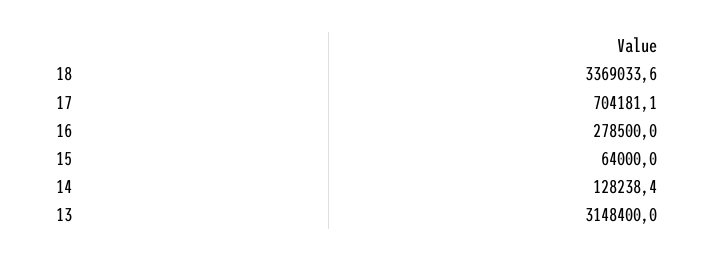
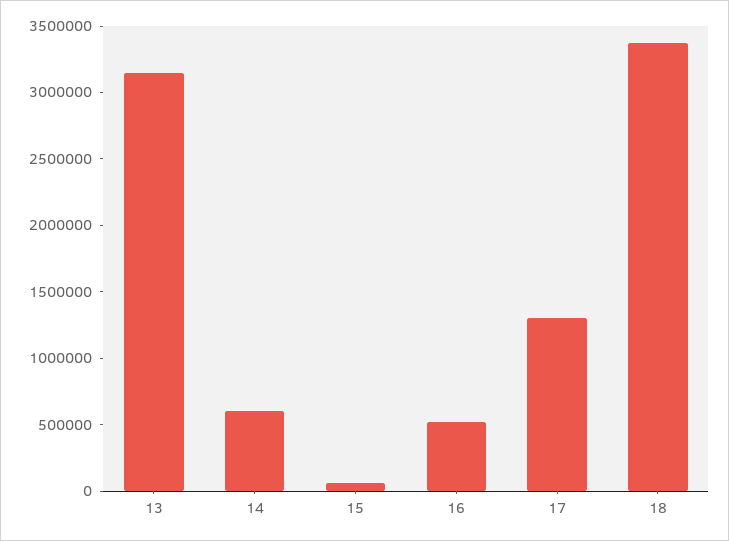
17: 704181.1 -> 1300000
16: 278500 -> 500000
14: 128238.4 -> 600000

